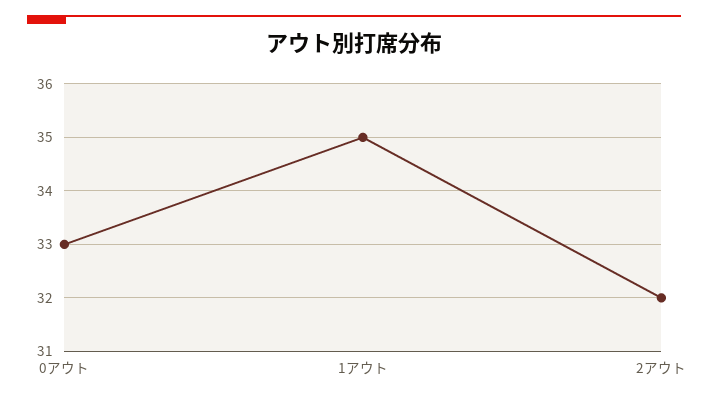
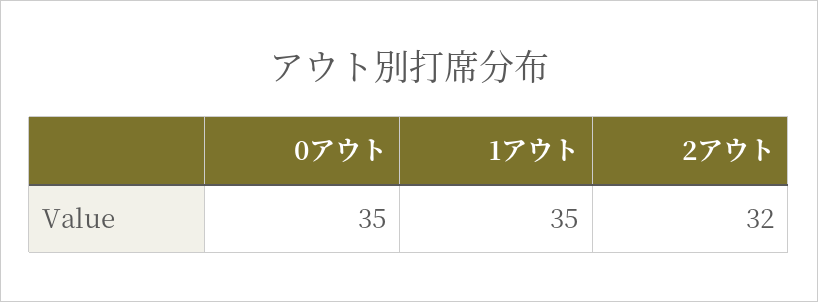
0アウト: 33 -> 35

